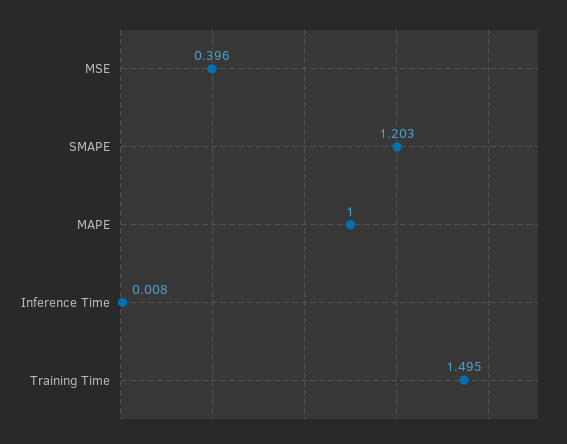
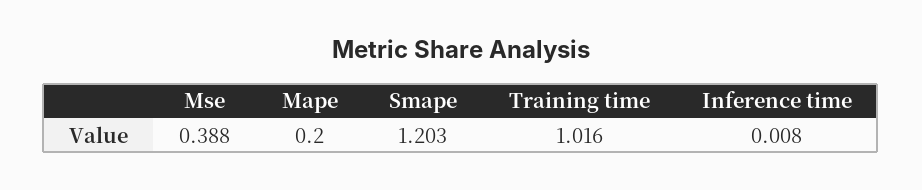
MSE: 0.396 -> 0.388
MAPE: 1 -> 0.2
Training Time: 1.495 -> 1.016

